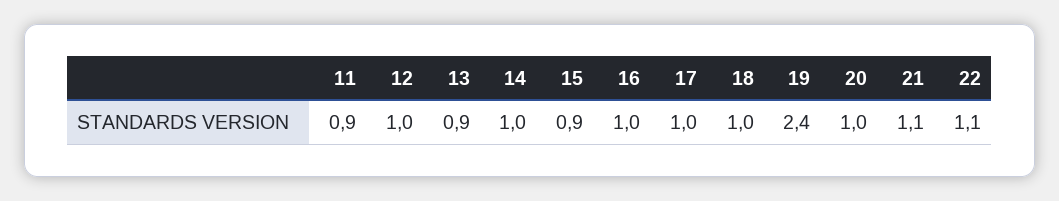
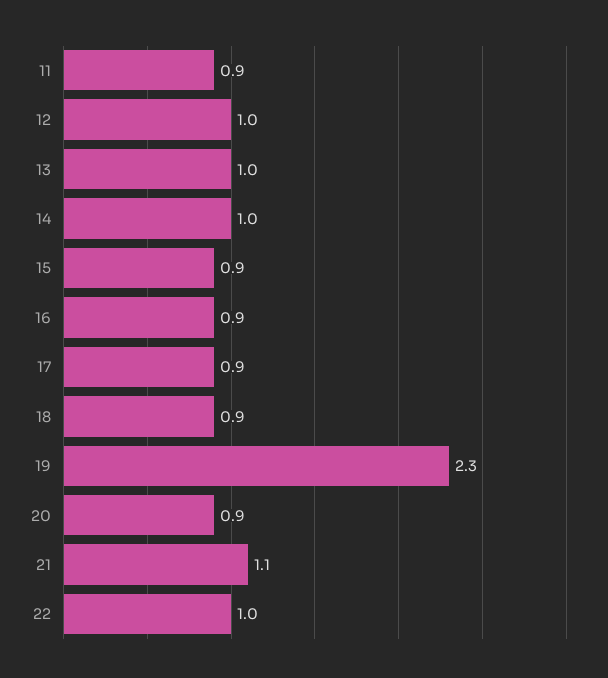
13: 0.9 -> 1
16: 1 -> 0.9
17: 1 -> 0.9
18: 1 -> 0.9
19: 2.4 -> 2.3
20: 1 -> 0.9
22: 1.1 -> 1

